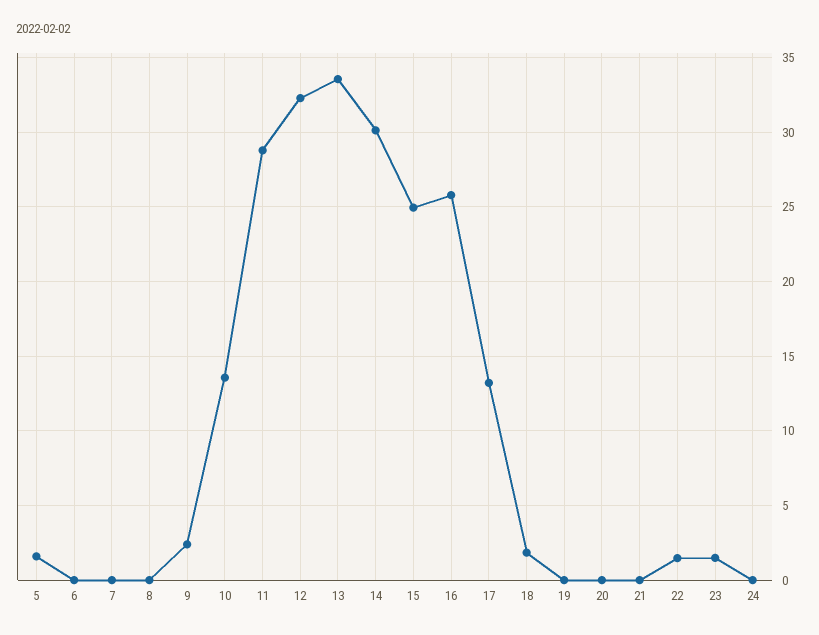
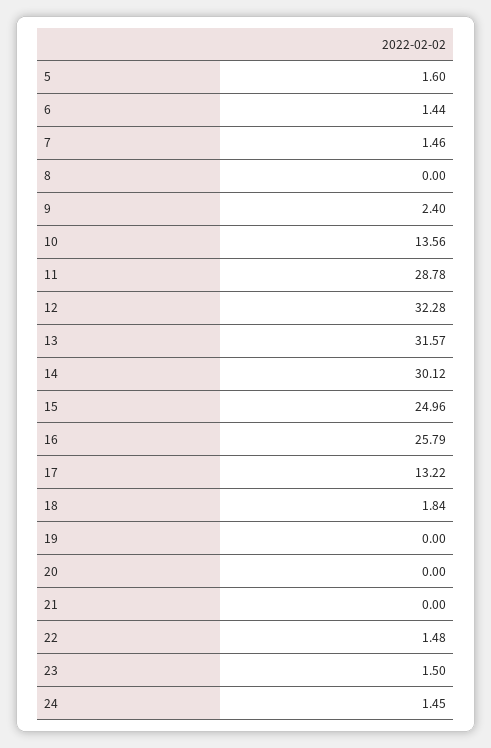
6: 0 -> 1.44
7: 0 -> 1.46
13: 33.5 -> 31.57
24: 0 -> 1.45

